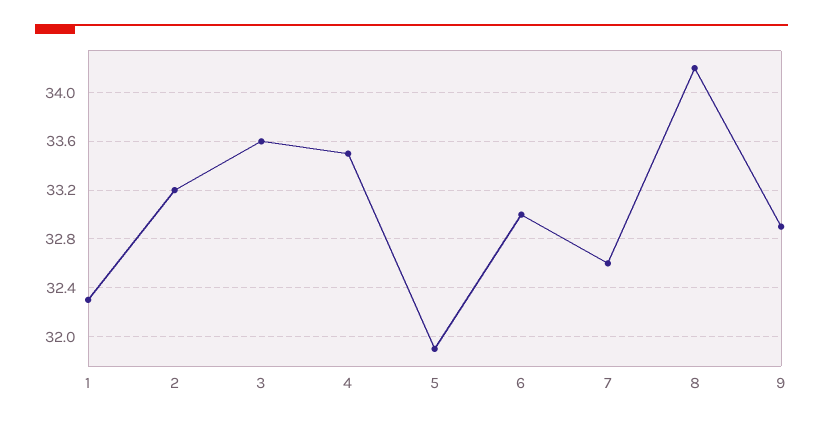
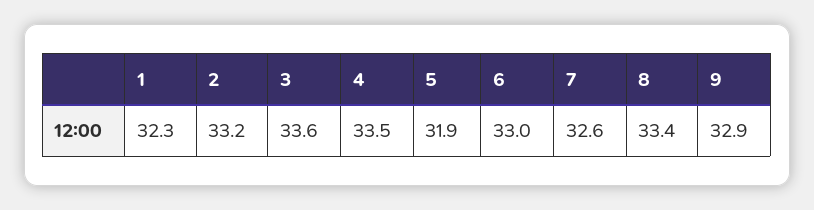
8: 34.2 -> 33.4

